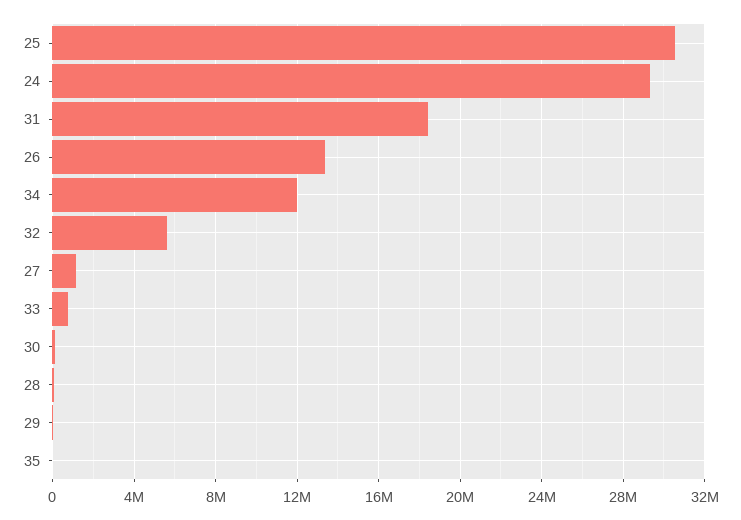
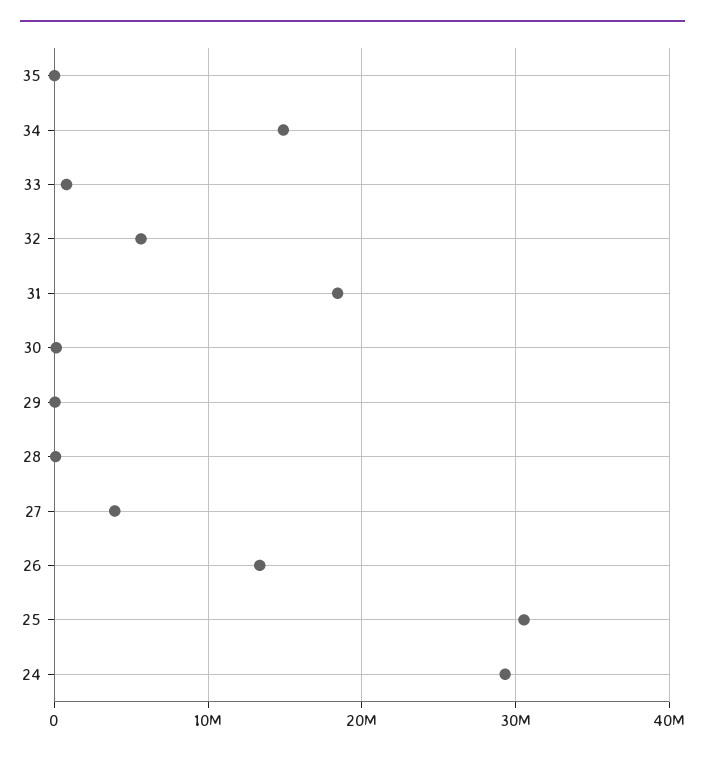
34: 12000000 -> 15000000
27: 1000000 -> 4000000

